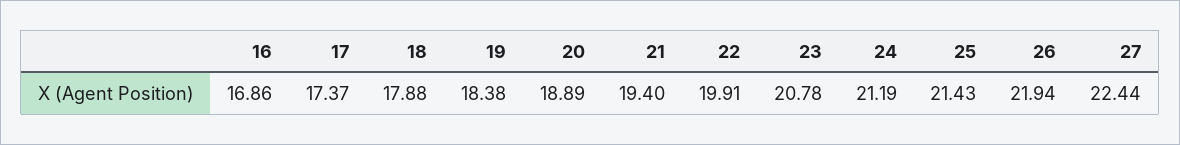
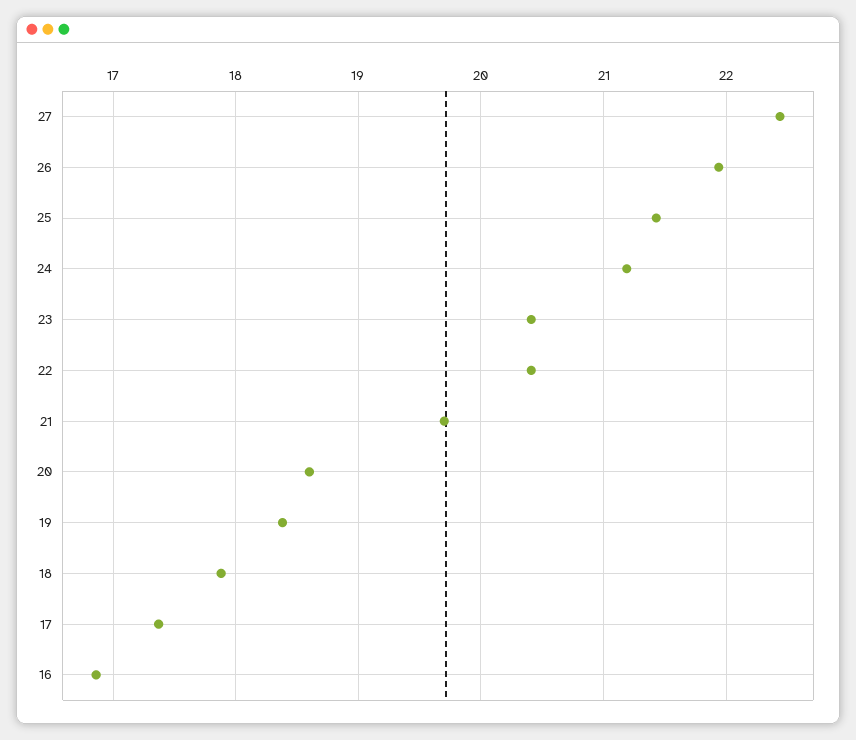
20: 18.89 -> 18.6
21: 19.4 -> 19.7
22: 19.91 -> 20.4
23: 20.78 -> 20.4

